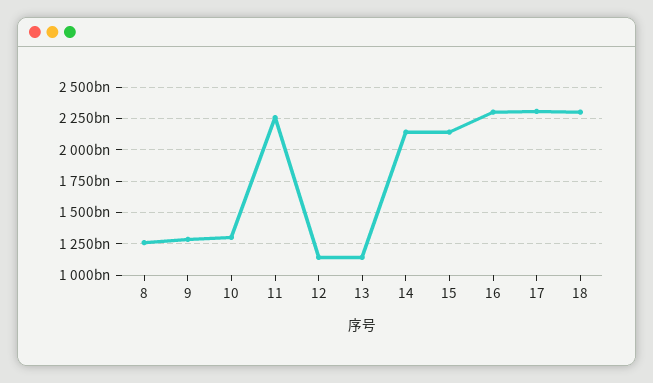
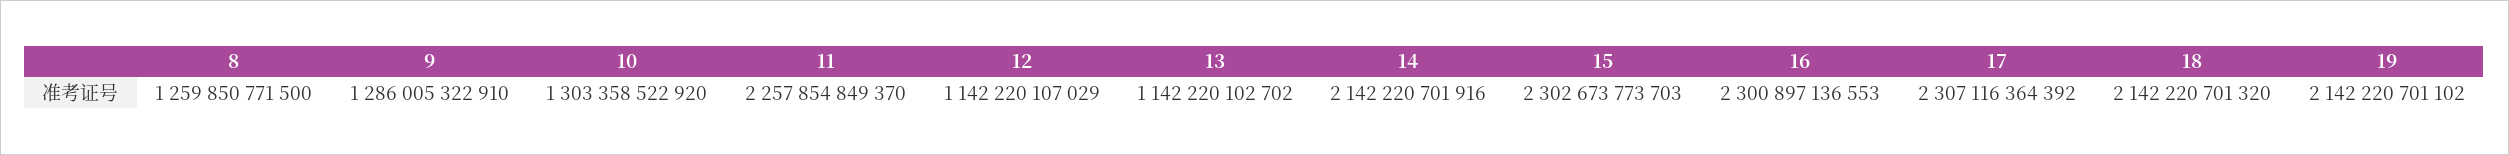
15: 2150000000000 -> 2302673773703
18: 2300000000000 -> 2142220701320
19: none -> 2142220701102

